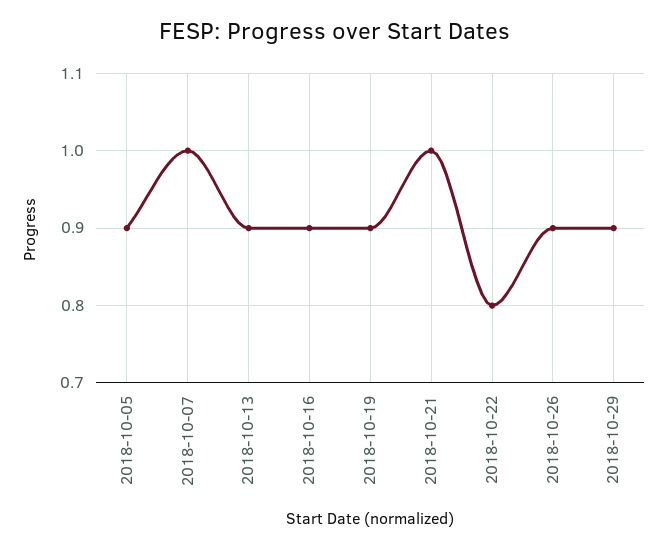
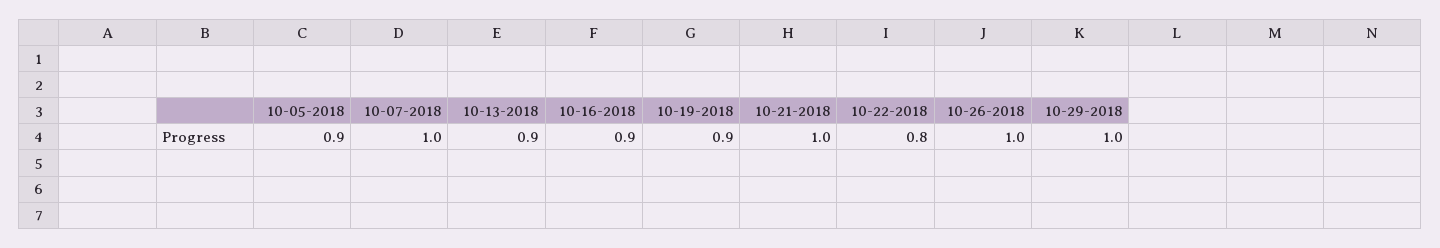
2018-10-26: 0.9 -> 1
2018-10-29: 0.9 -> 1

